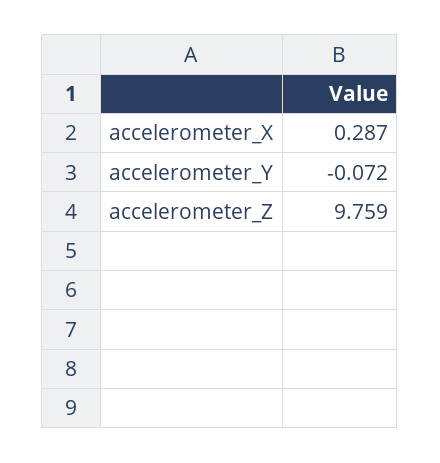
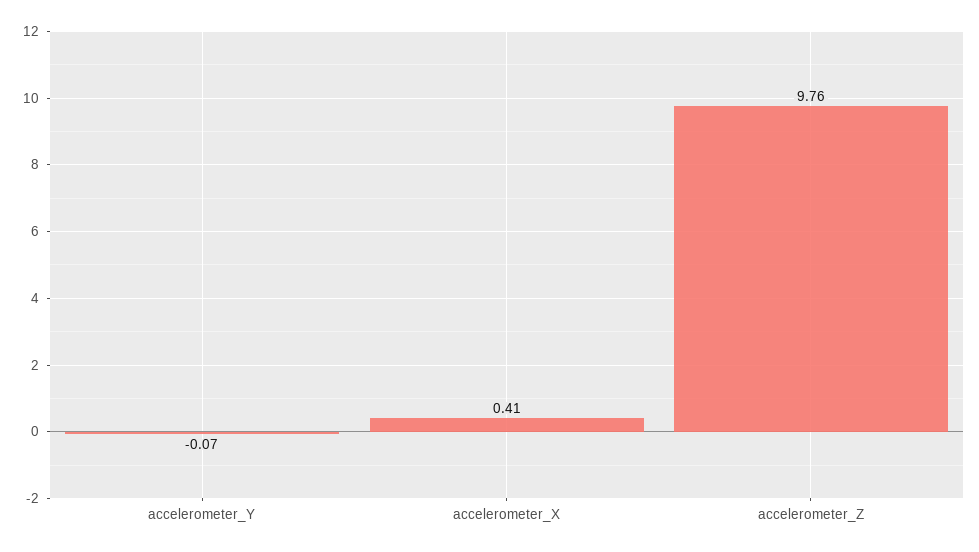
accelerometer_X: 0.287 -> 0.41

